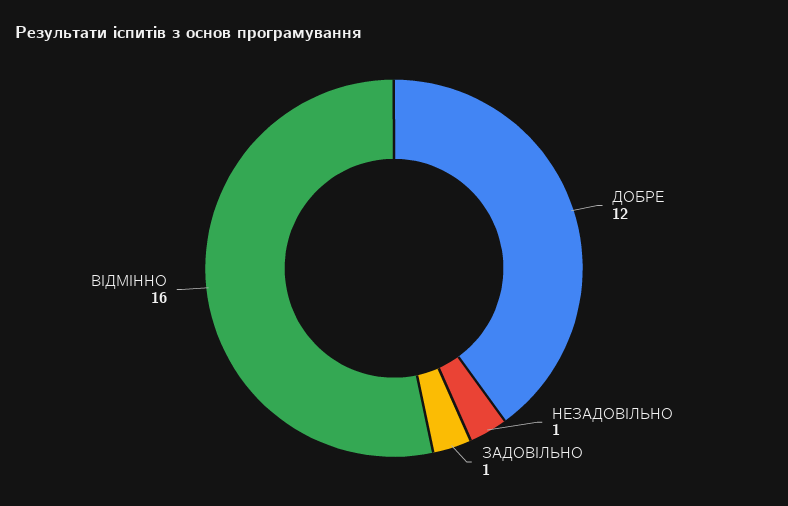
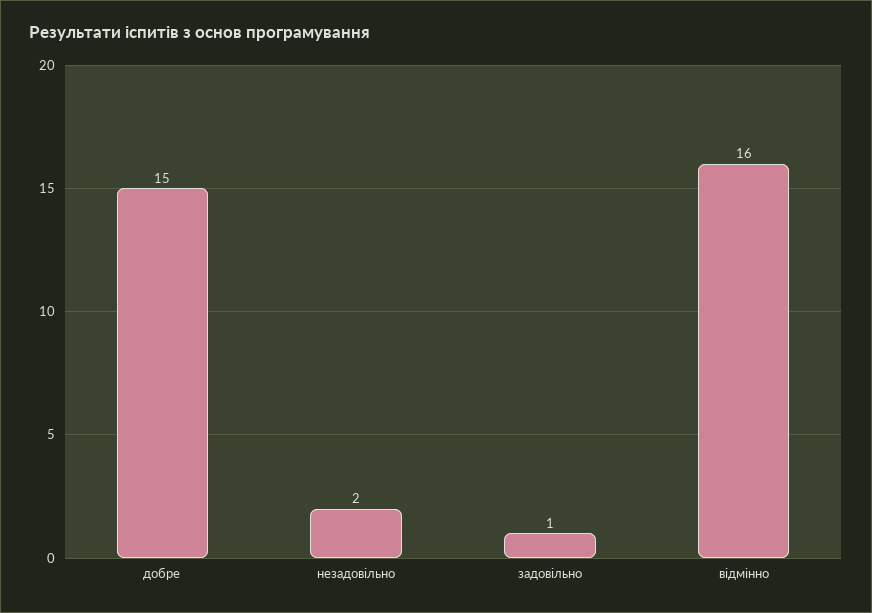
ДОБРЕ: 12 -> 15
НЕЗАДОВІЛЬНО: 1 -> 2

